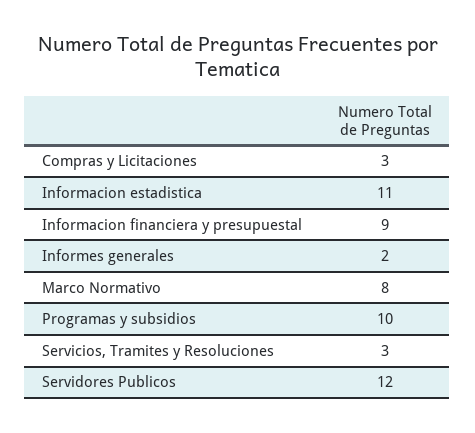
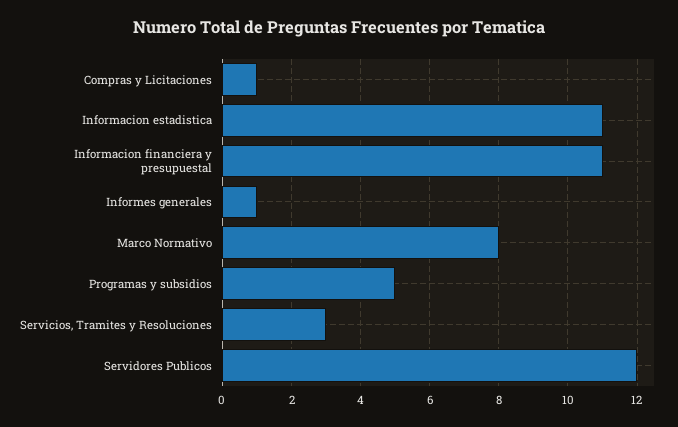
Compras y Licitaciones: 3 -> 1
Informacion financiera y presupuestal: 9 -> 11
Informes generales: 2 -> 1
Programas y subsidios: 10 -> 5

